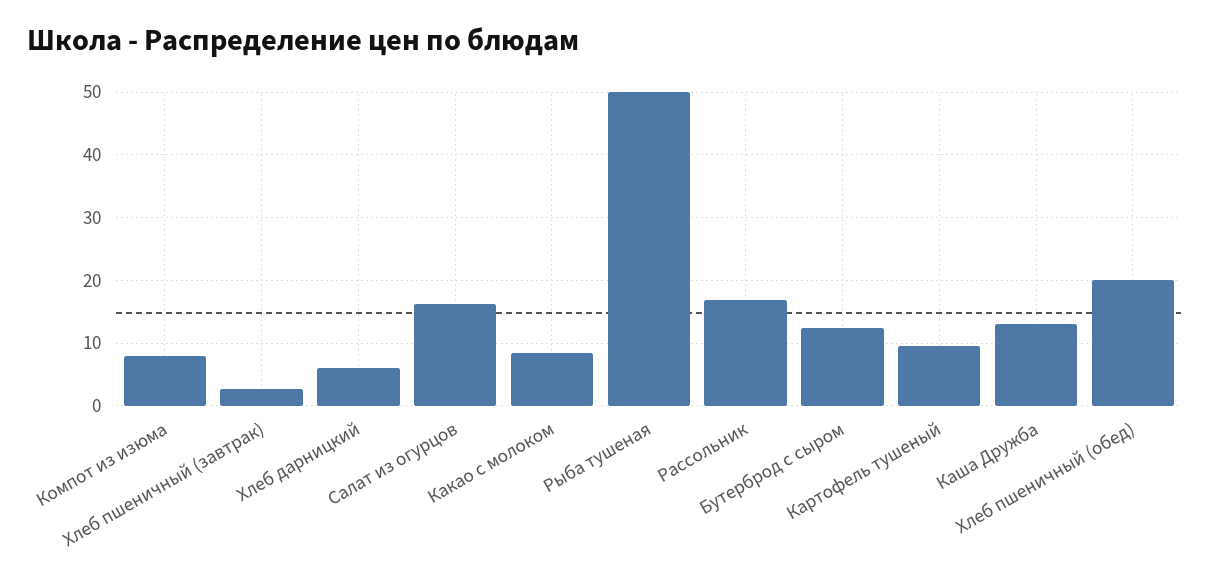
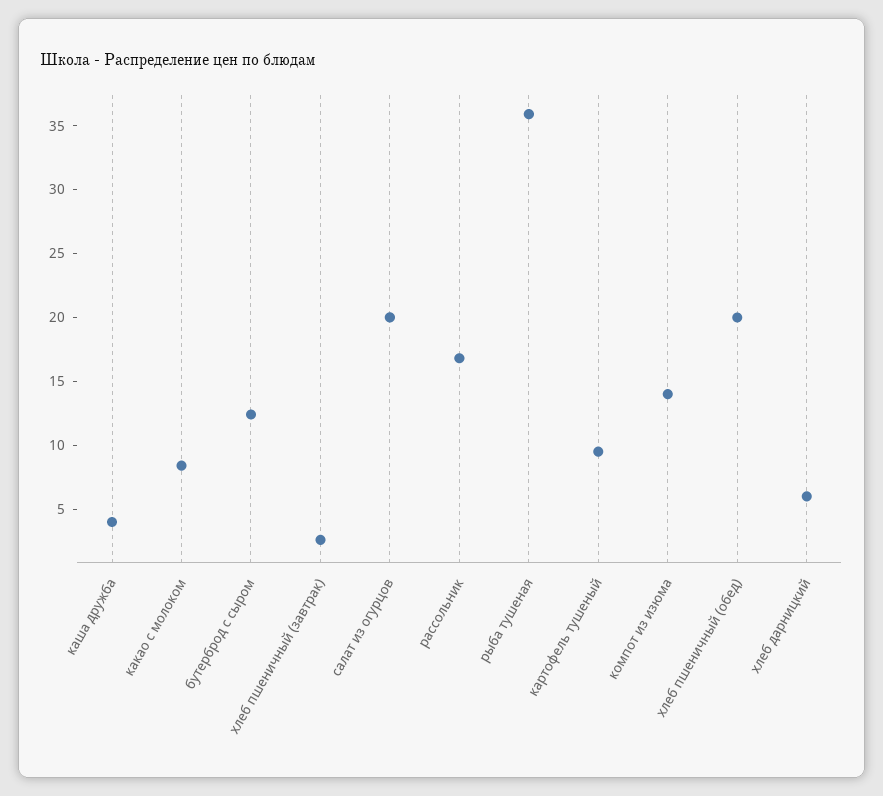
Компот из изюма: 8 -> 14
Салат из огурцов: 16 -> 20
Рыба тушеная: 50 -> 36
Каша Дружба: 13 -> 4

